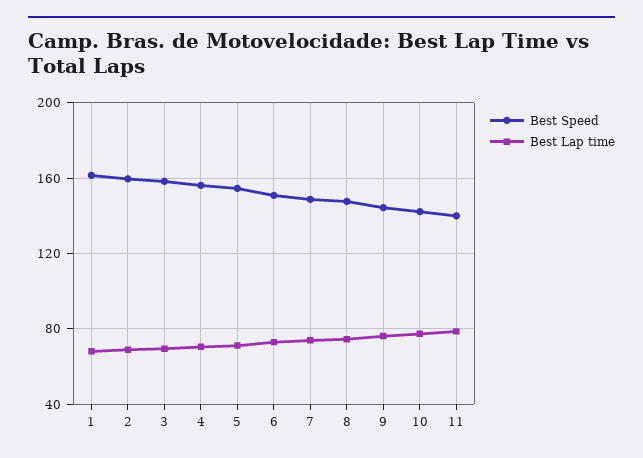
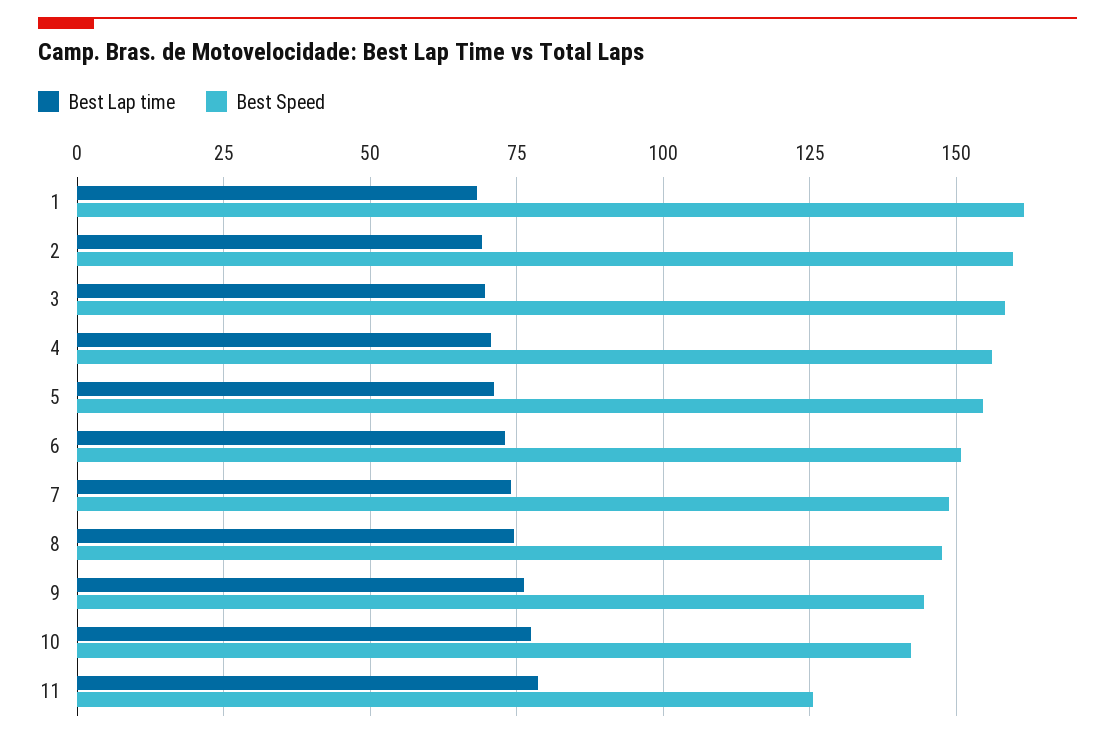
Best Speed, 11: 140 -> 125

